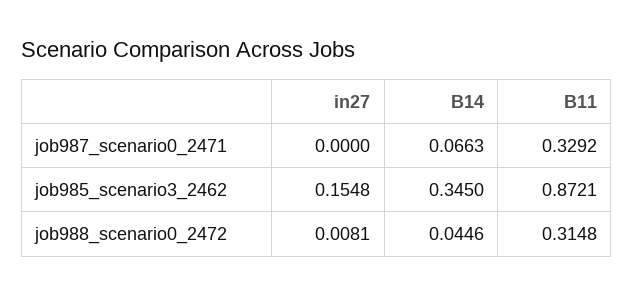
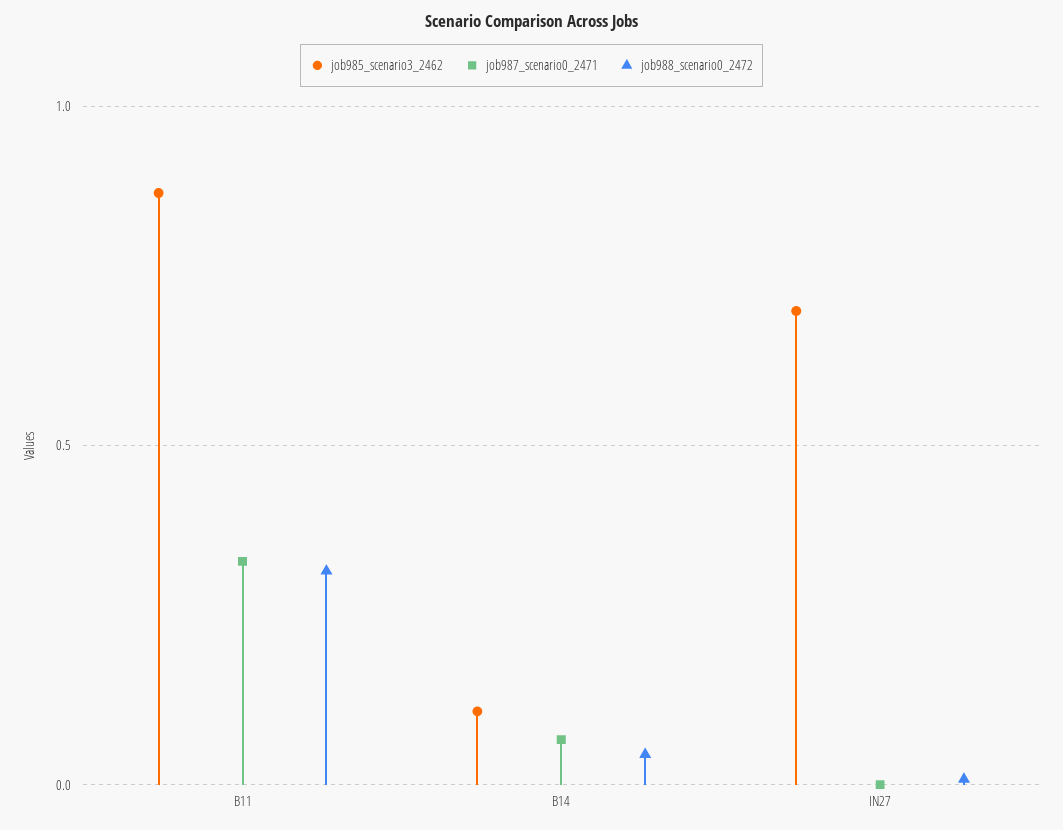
job985_scenario3_2462, in27: 0.1548 -> 0.7
job985_scenario3_2462, B14: 0.345 -> 0.1

